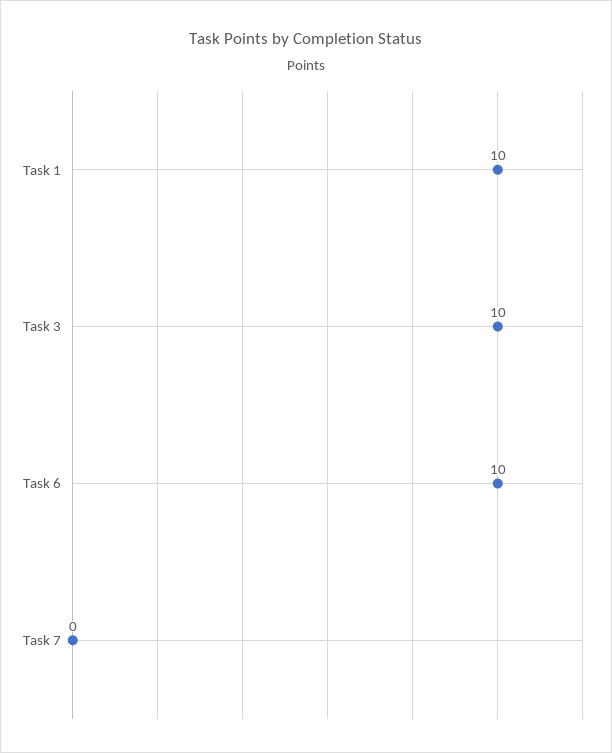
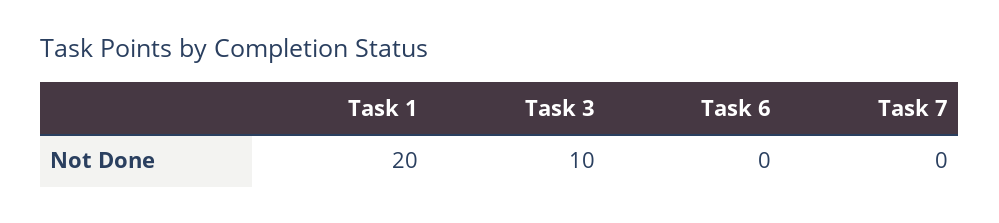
Task 1: 10 -> 20
Task 6: 10 -> 0

